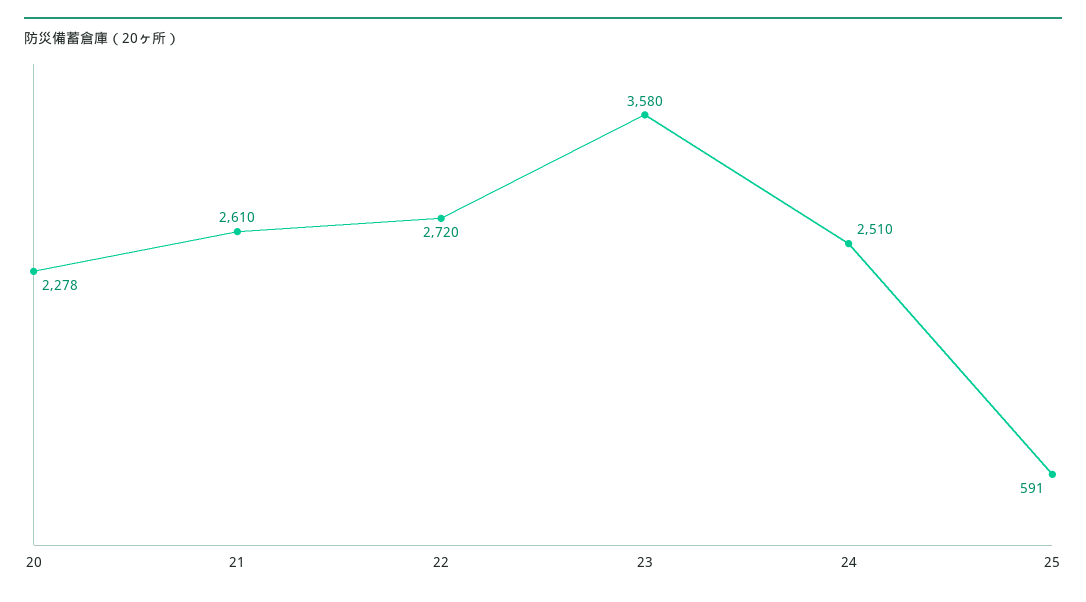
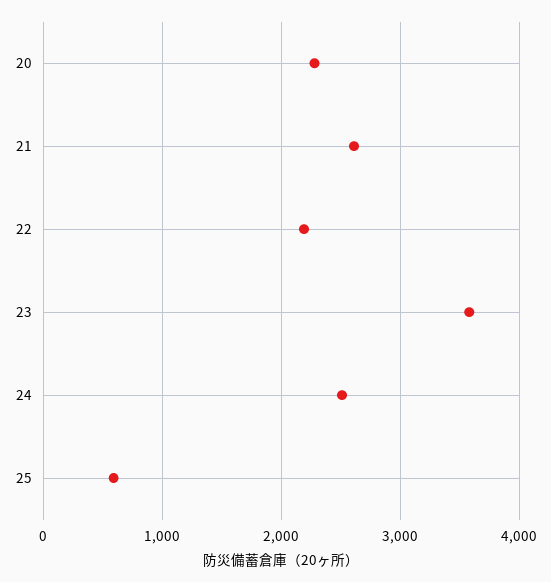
22: 2720 -> 2200

